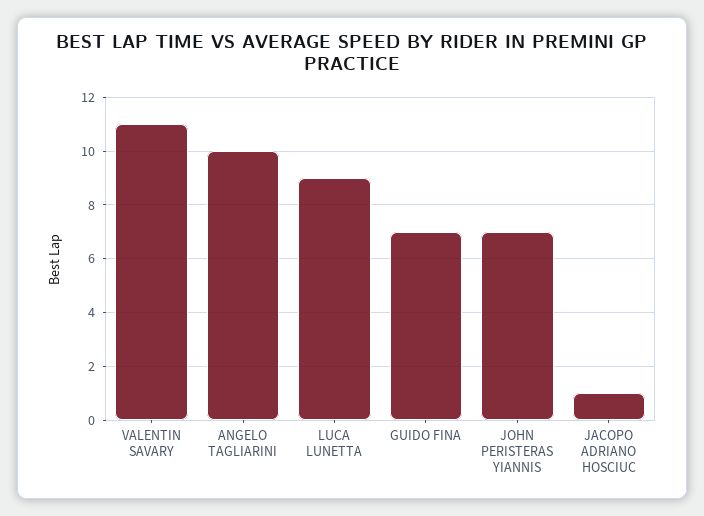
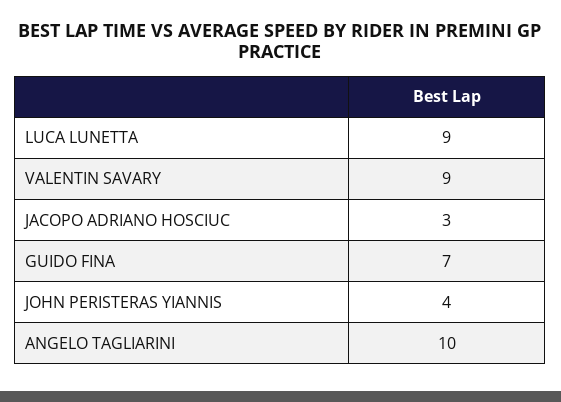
VALENTIN SAVARY: 11 -> 9
JOHN PERISTERAS YIANNIS: 7 -> 4
JACOPO ADRIANO HOSCIUC: 1 -> 3

